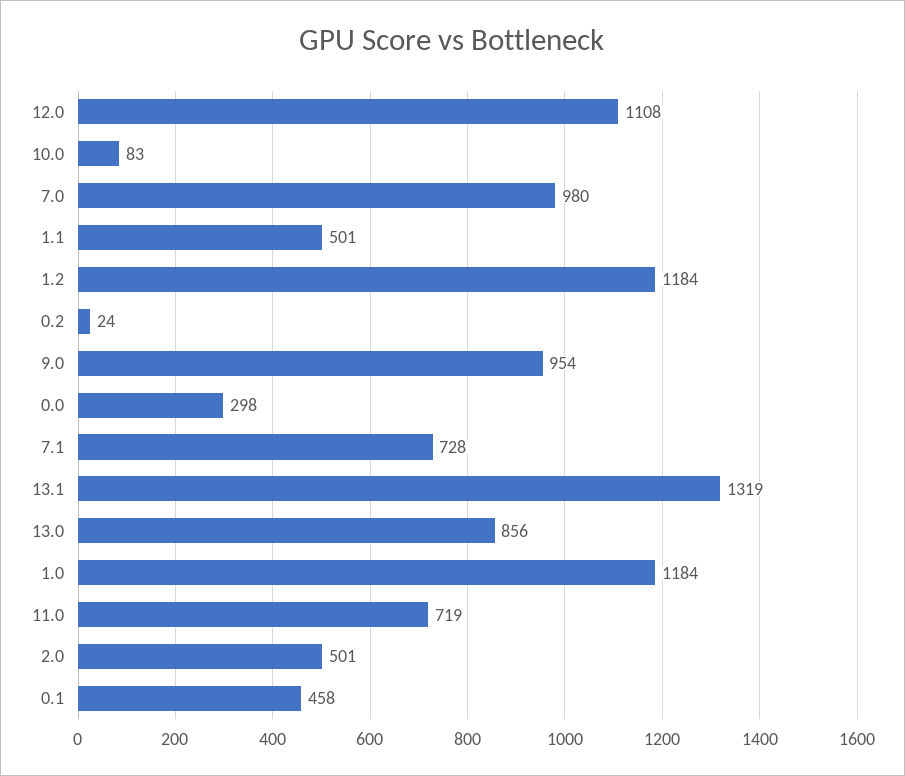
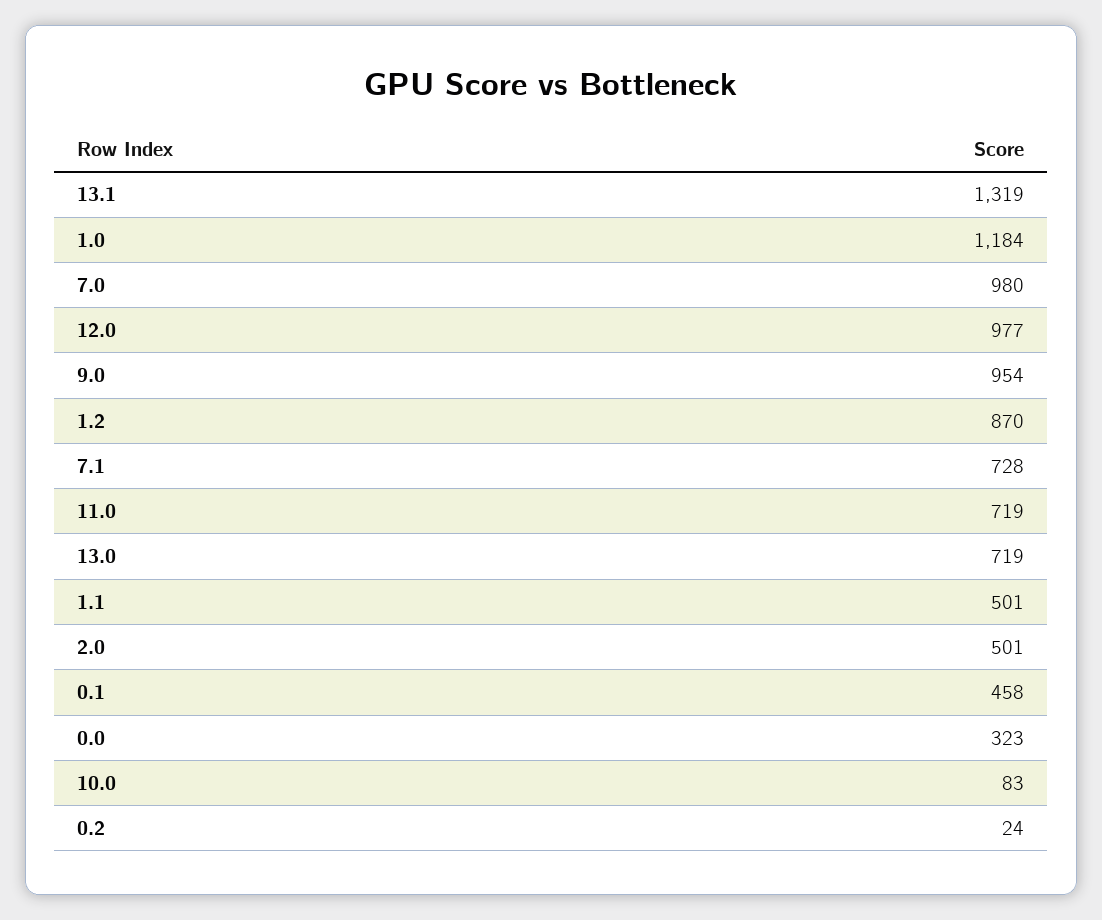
12.0: 1108 -> 977
1.2: 1184 -> 870
0.0: 298 -> 323
13.0: 856 -> 719

